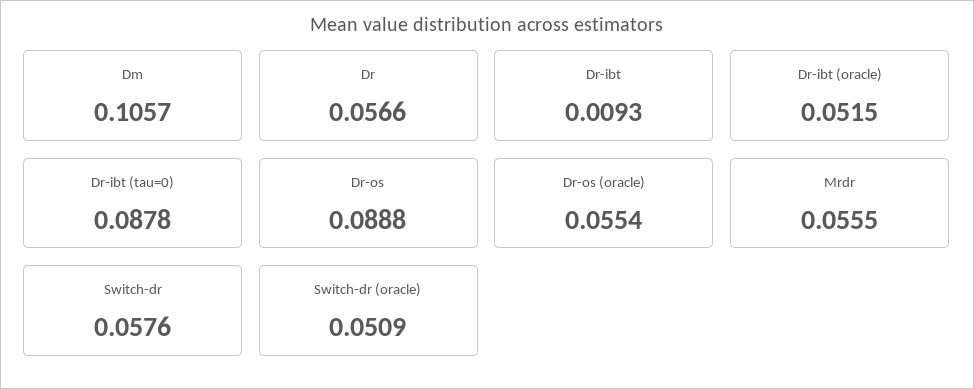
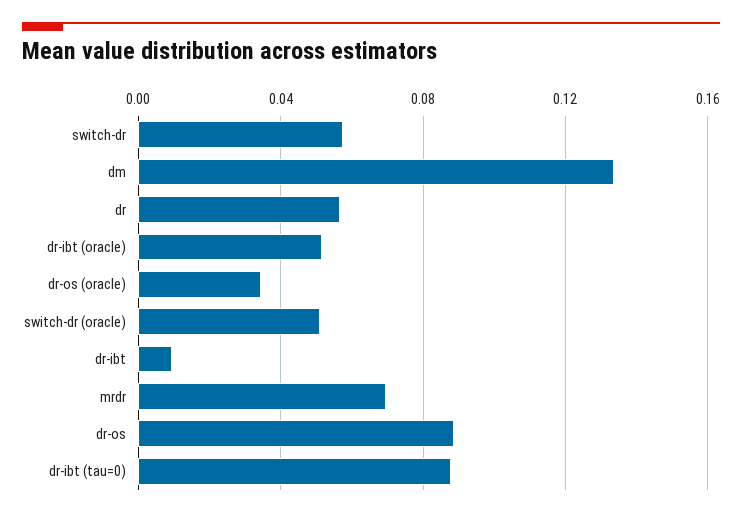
Dm: 0.1057 -> 0.135
Dr-os (oracle): 0.0554 -> 0.035
Mrdr: 0.0555 -> 0.07

